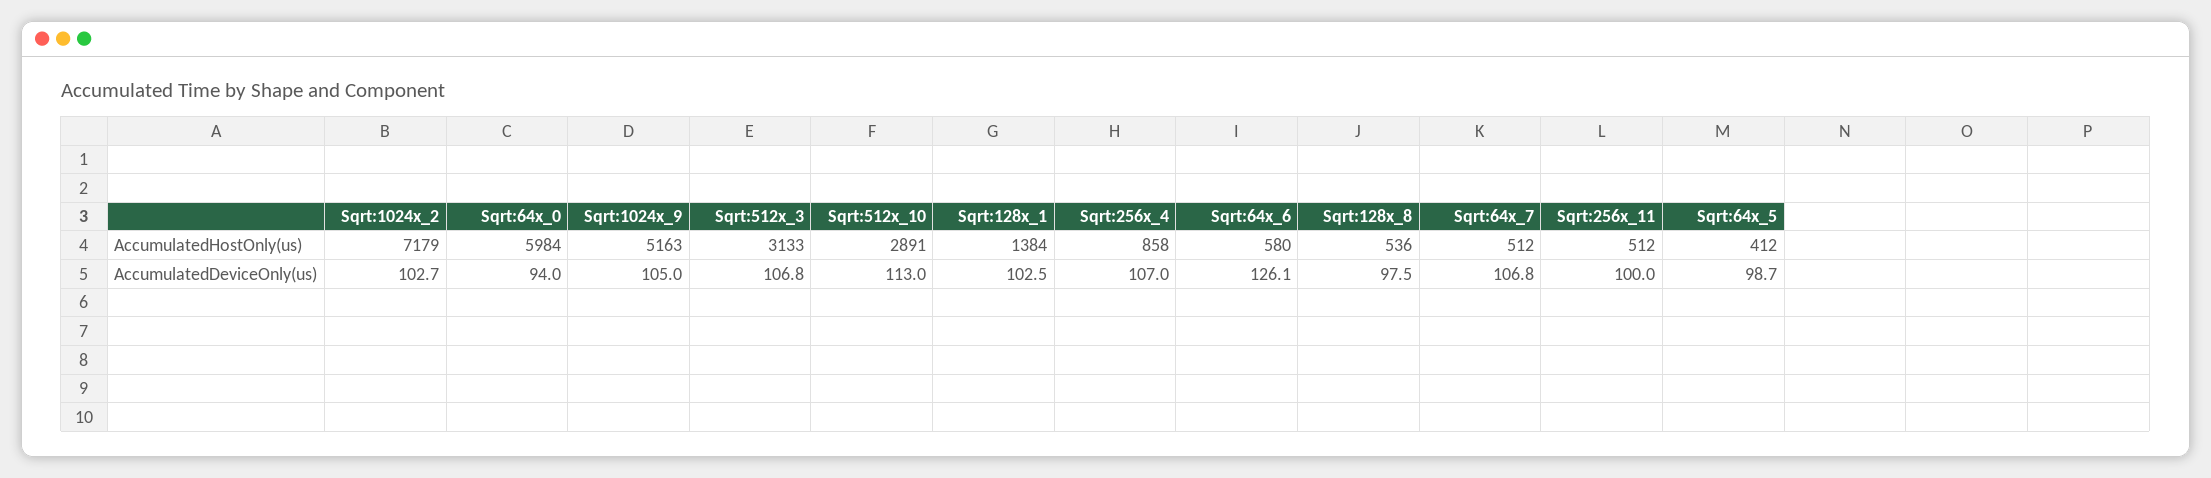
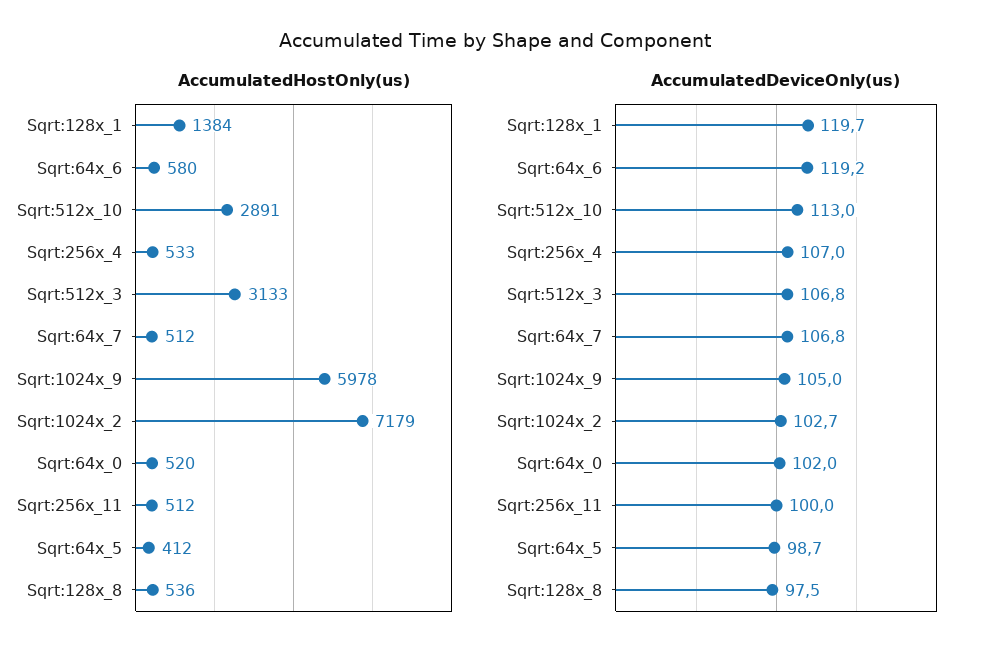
AccumulatedHostOnly(us), Sqrt:64x_0: 5984 -> 520
AccumulatedHostOnly(us), Sqrt:1024x_9: 5163 -> 5978
AccumulatedHostOnly(us), Sqrt:256x_4: 858 -> 533
AccumulatedDeviceOnly(us), Sqrt:64x_0: 94 -> 102
AccumulatedDeviceOnly(us), Sqrt:128x_1: 102.5 -> 119.7
AccumulatedDeviceOnly(us), Sqrt:64x_6: 126.1 -> 119.2

